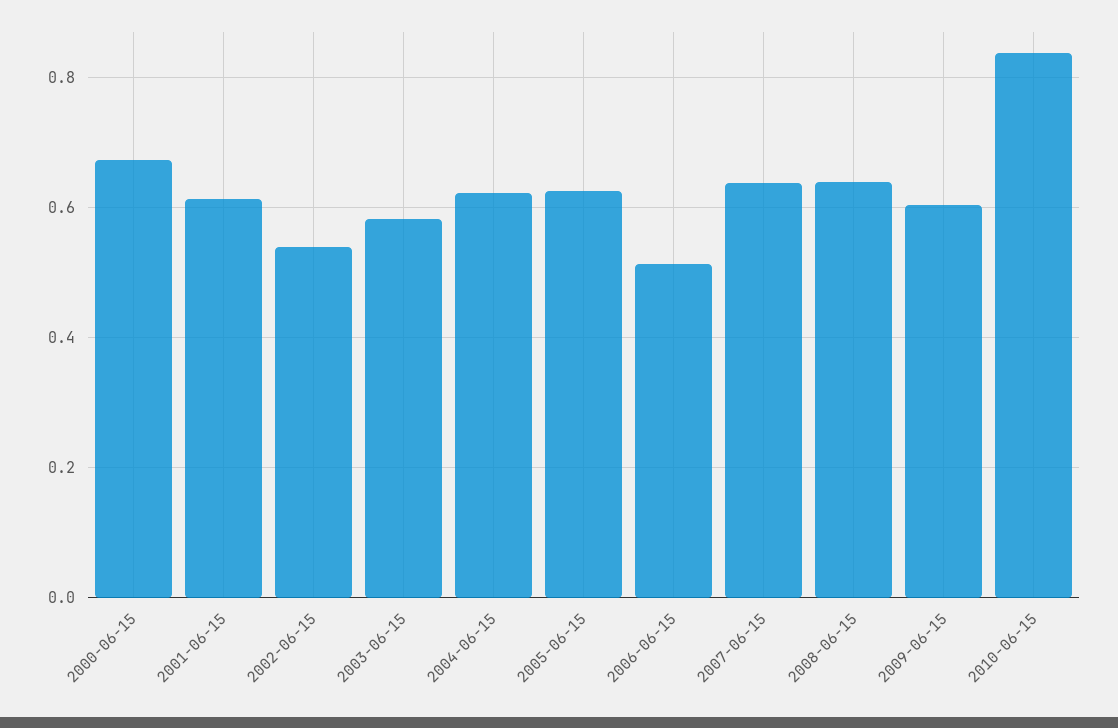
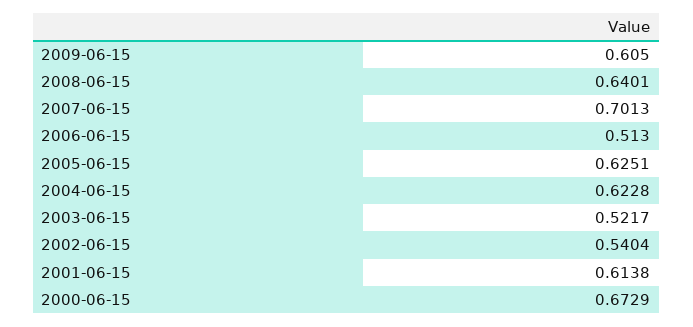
2003-06-15: 0.58 -> 0.5217
2007-06-15: 0.64 -> 0.7013
2010-06-15: 0.84 -> none

